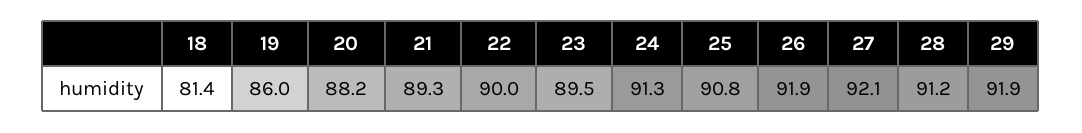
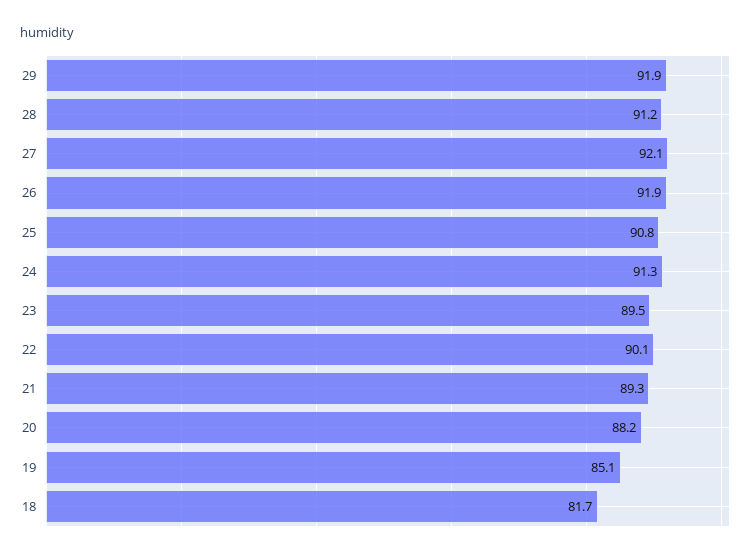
18: 81.4 -> 81.7
19: 86 -> 85.1
22: 90 -> 90.1

